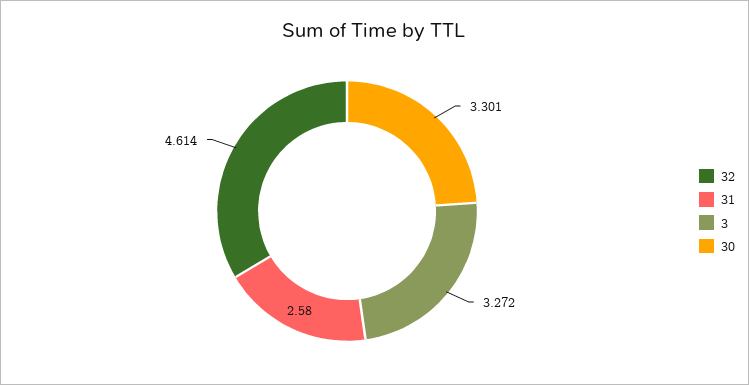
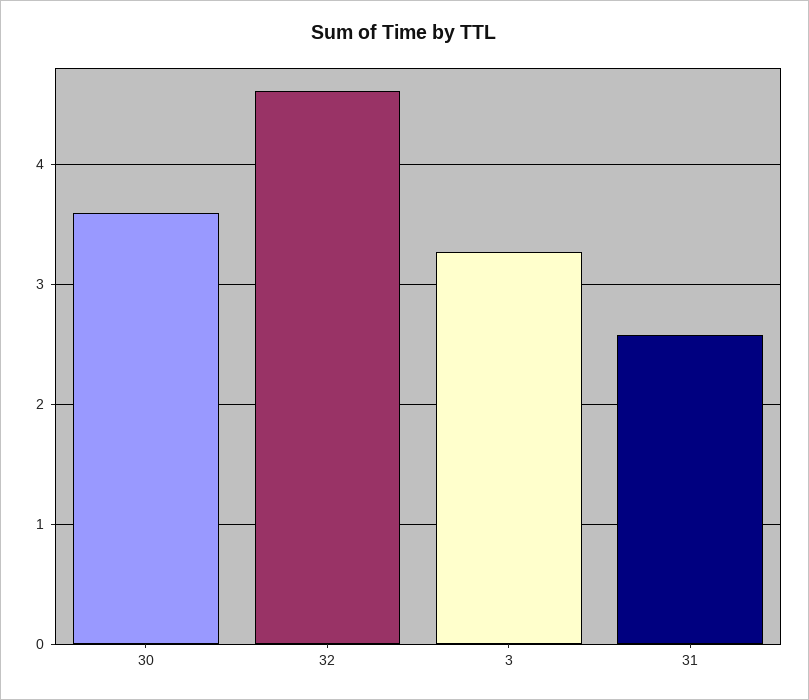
30: 3.301 -> 3.6

